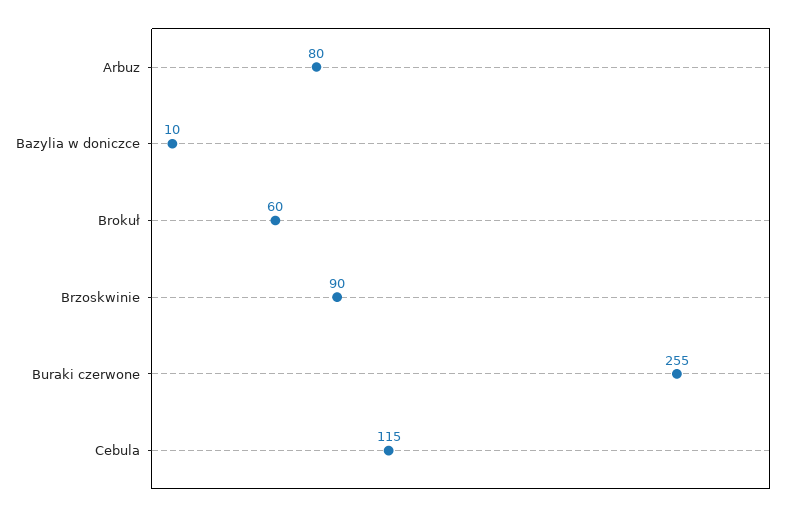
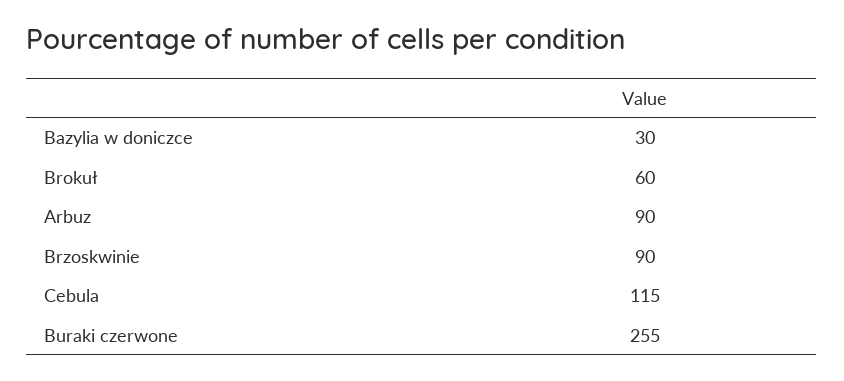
Arbuz: 80 -> 90
Bazylia w doniczce: 10 -> 30

